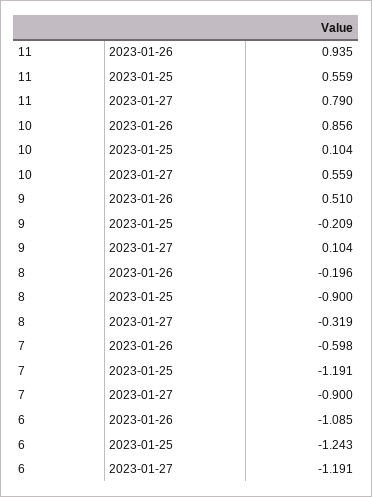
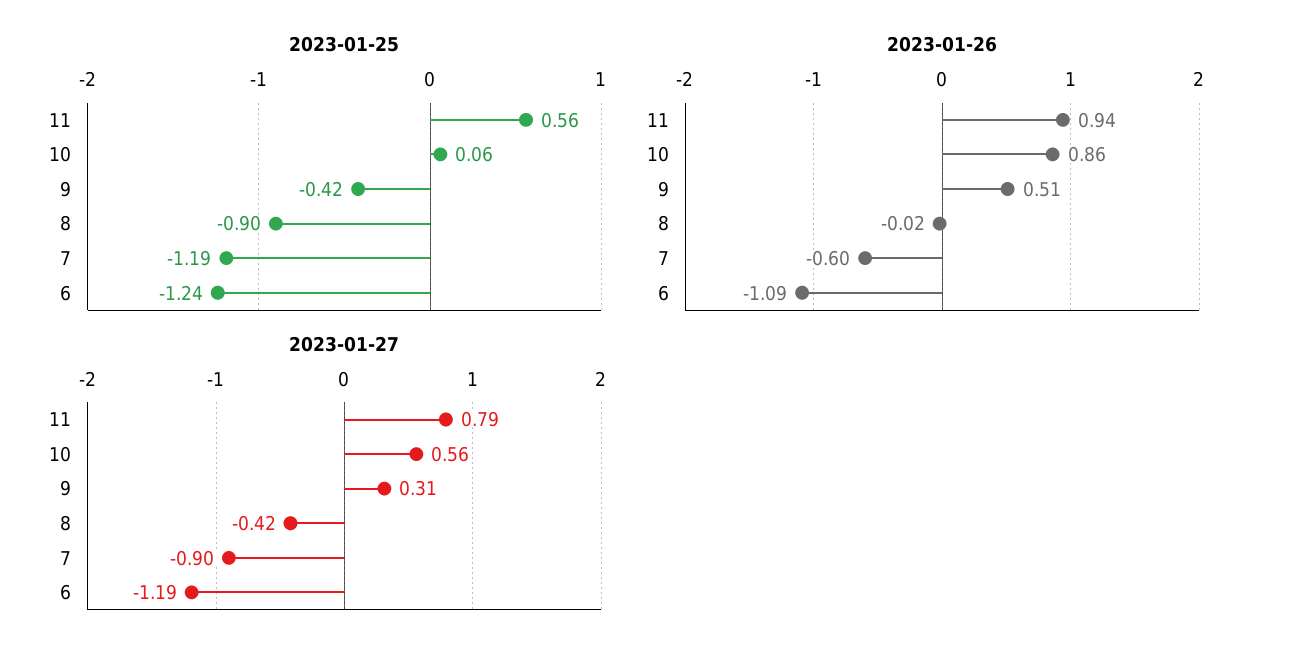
2023-01-25, 10: 0.104 -> 0.06
2023-01-25, 9: -0.209 -> -0.42
2023-01-27, 9: 0.104 -> 0.31
2023-01-26, 8: -0.196 -> -0.02
2023-01-27, 8: -0.319 -> -0.42

